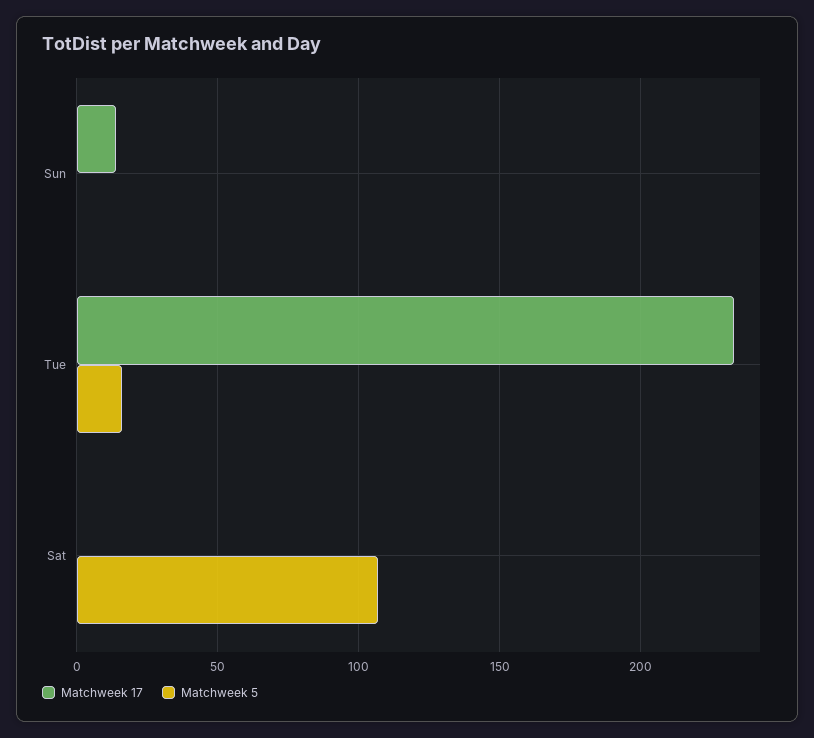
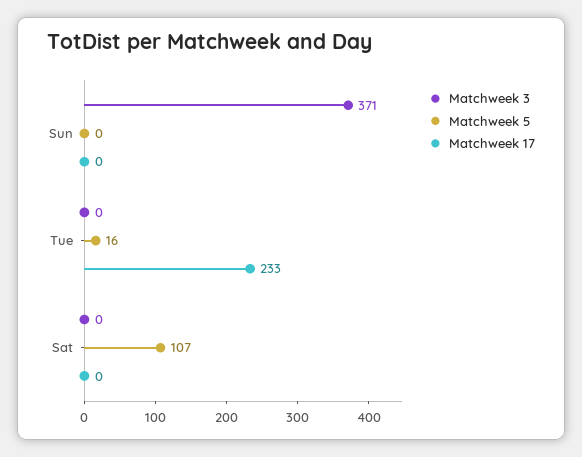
Matchweek 17, Sun: 15 -> 0
Matchweek 3, Sun: none -> 371
Matchweek 3, Tue: none -> 0
Matchweek 3, Sat: none -> 0

